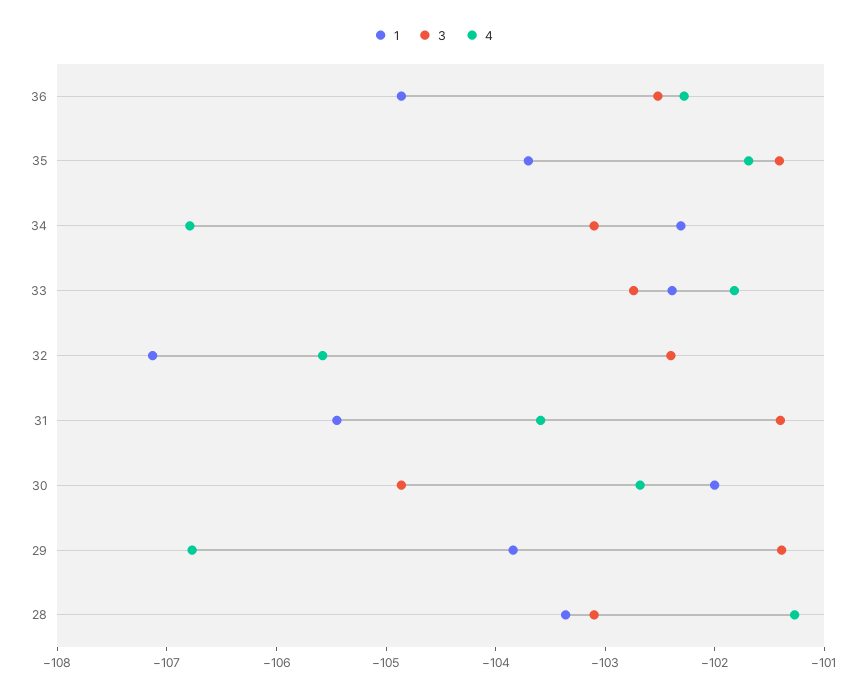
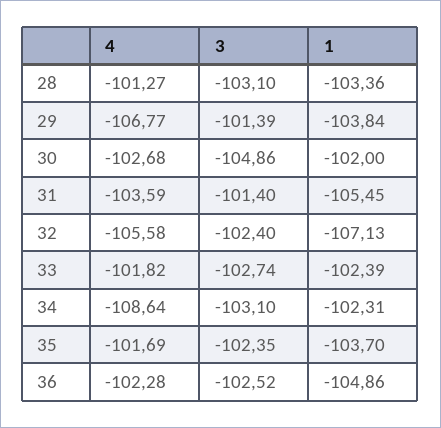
3, 35: -101.4 -> -102.35
4, 34: -106.8 -> -108.64

